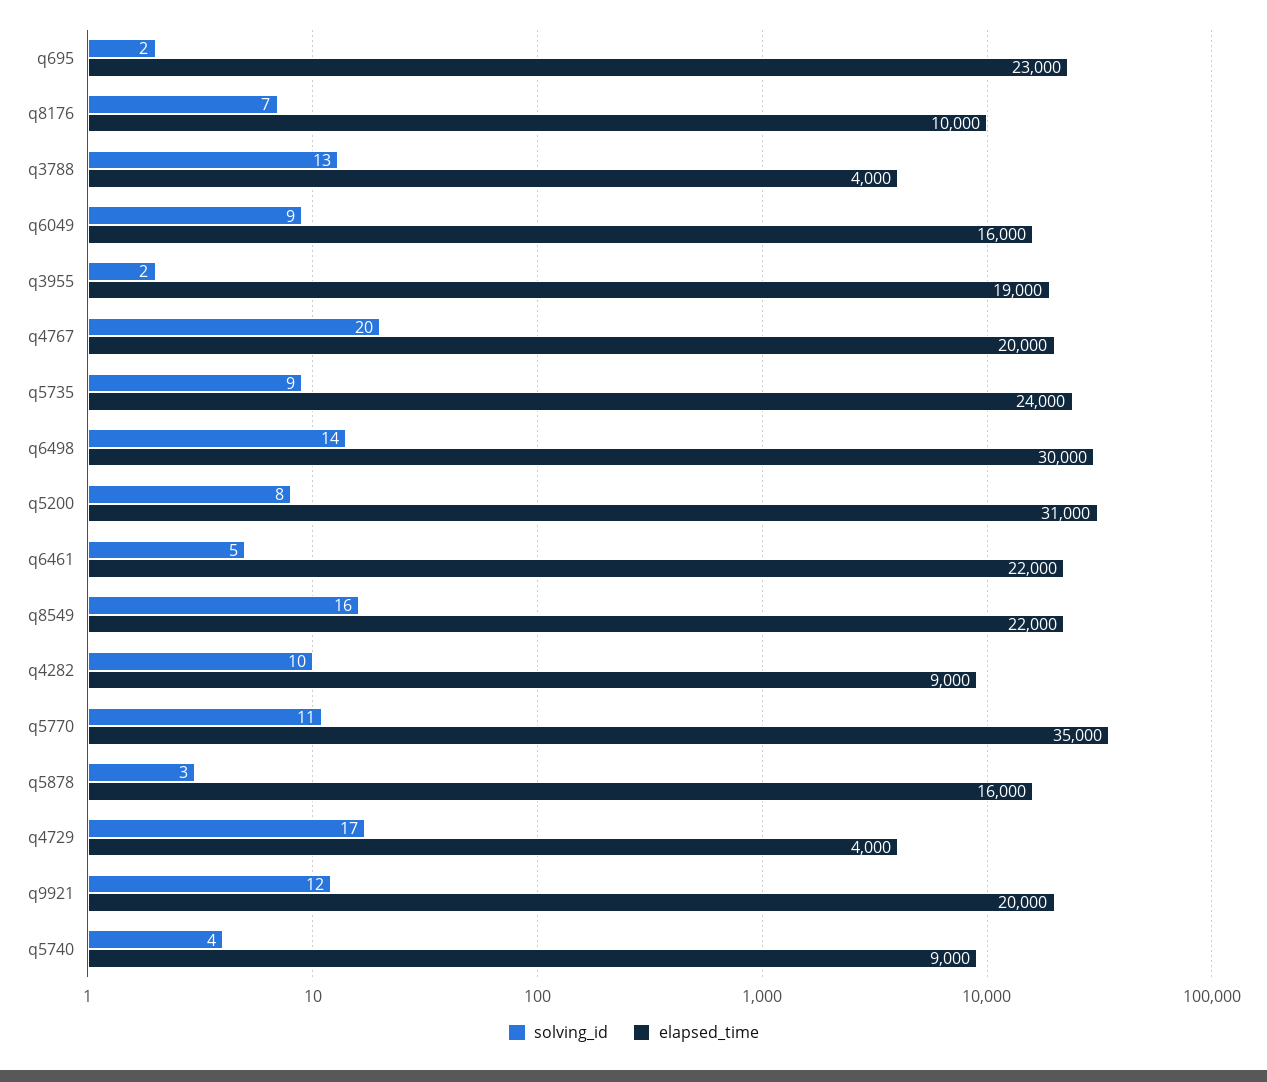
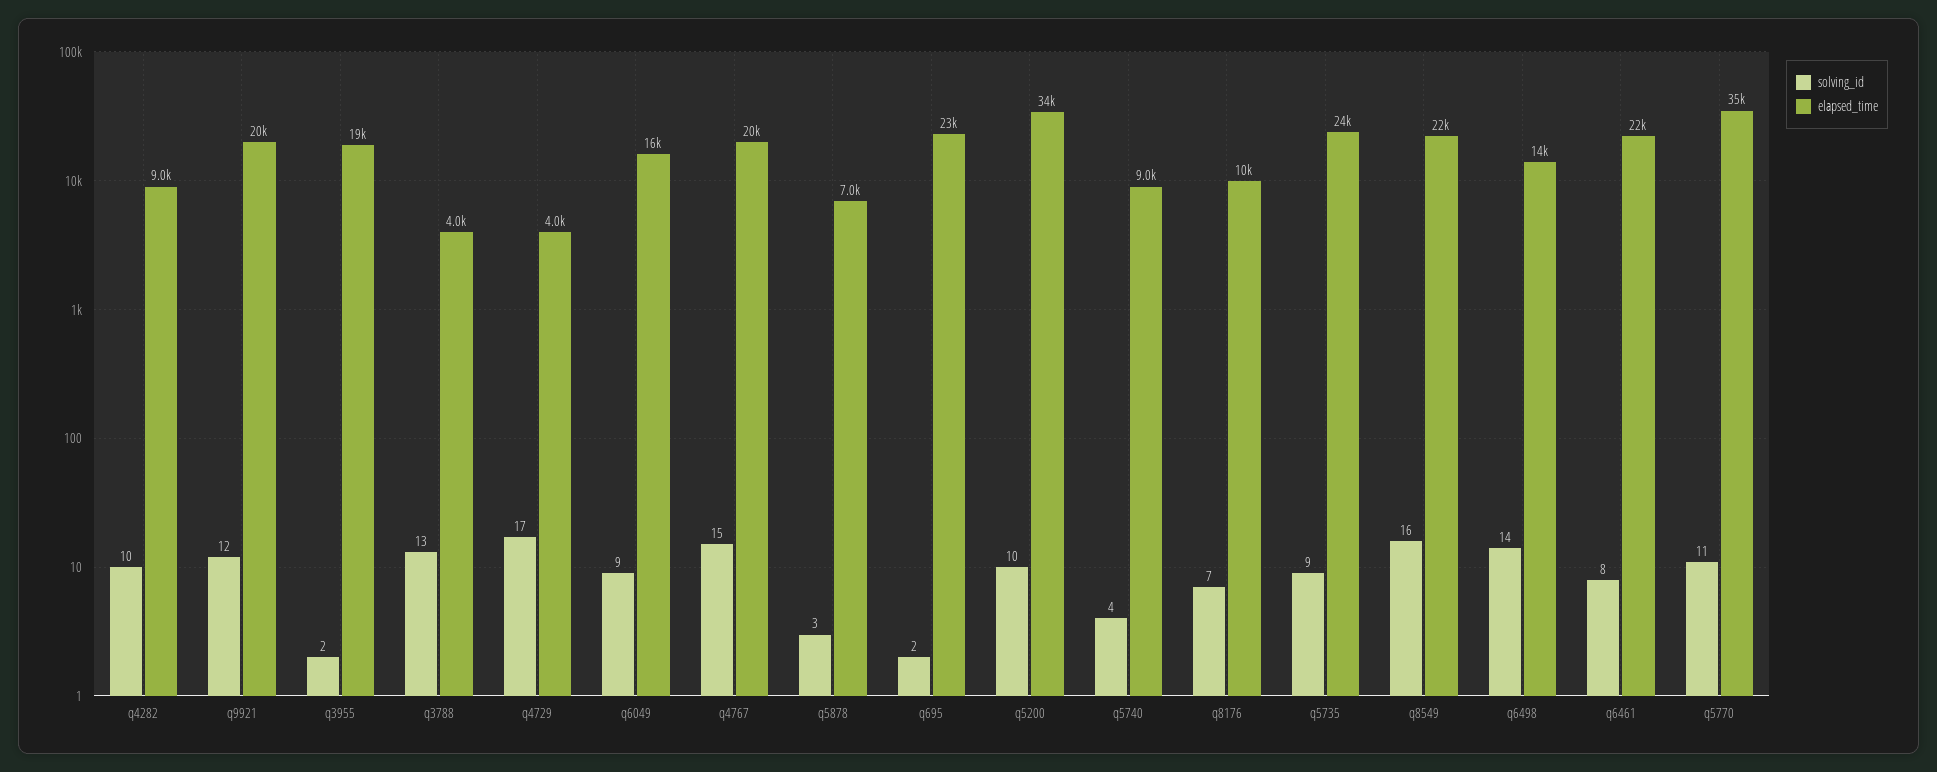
solving_id, q4767: 20 -> 15
elapsed_time, q6498: 30000 -> 14000
solving_id, q5200: 8 -> 10
elapsed_time, q5200: 31000 -> 34000
solving_id, q6461: 5 -> 8
elapsed_time, q5878: 16000 -> 7000

